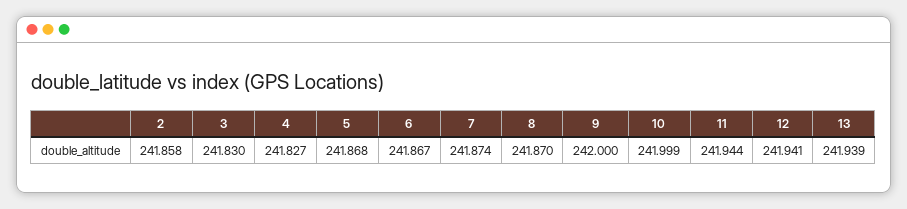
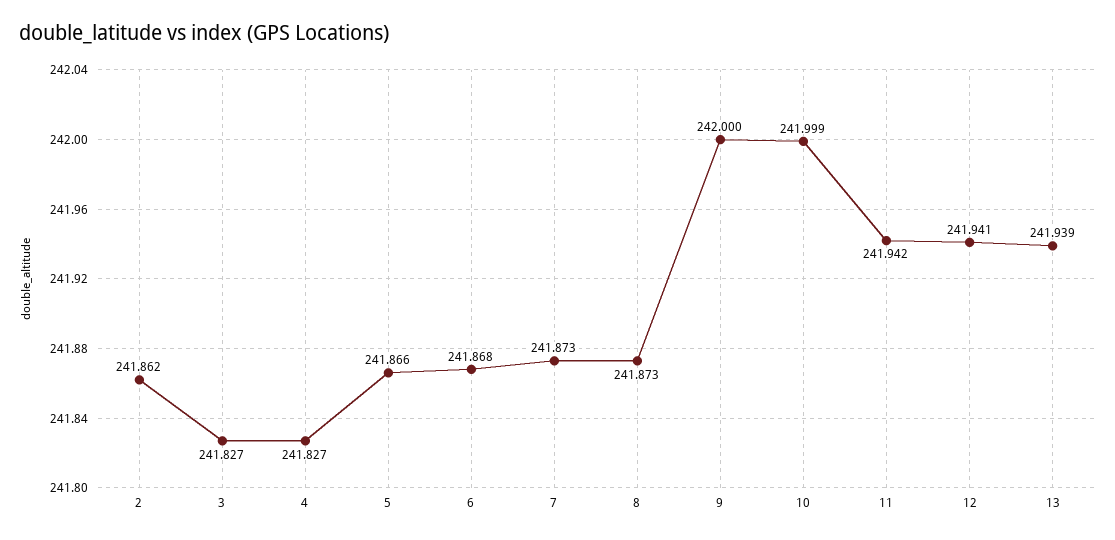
2: 241.858 -> 241.862
3: 241.83 -> 241.827
5: 241.868 -> 241.866
6: 241.867 -> 241.868
7: 241.874 -> 241.873
8: 241.87 -> 241.873
11: 241.944 -> 241.942

